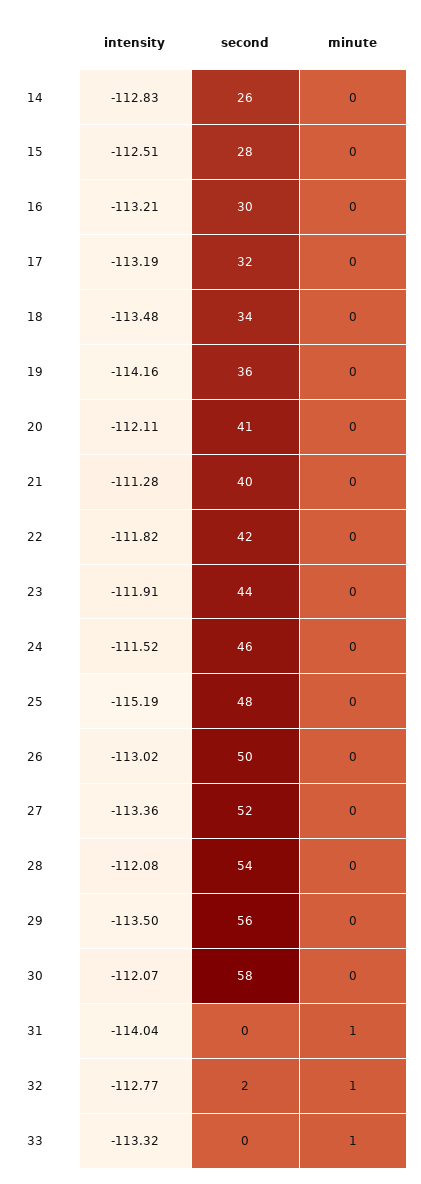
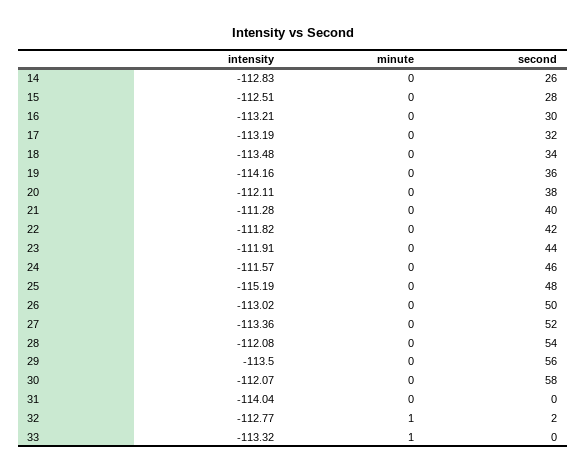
second, 20: 41 -> 38
intensity, 24: -111.52 -> -111.57
minute, 31: 1 -> 0

